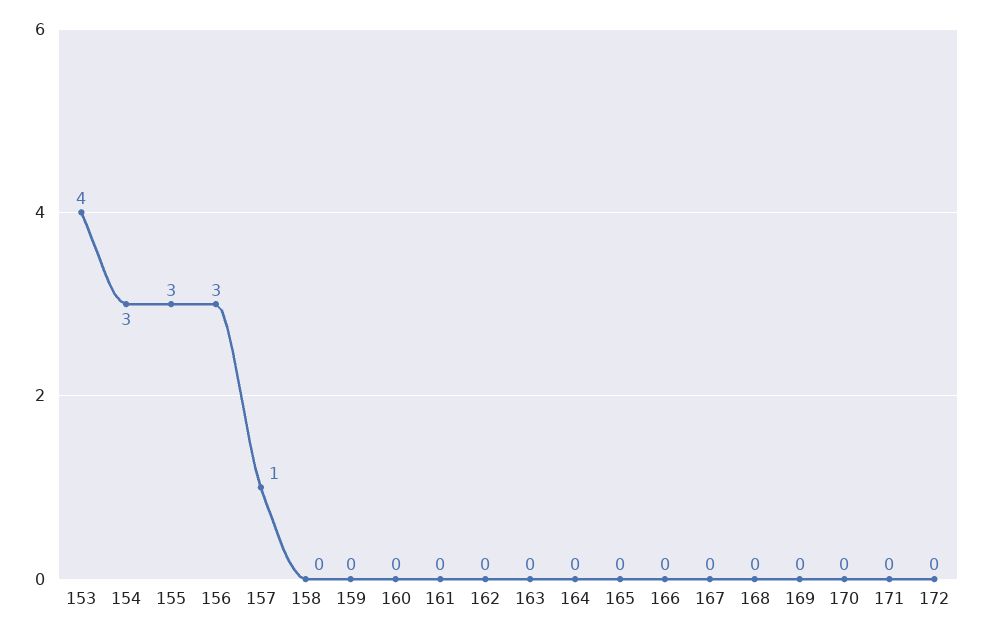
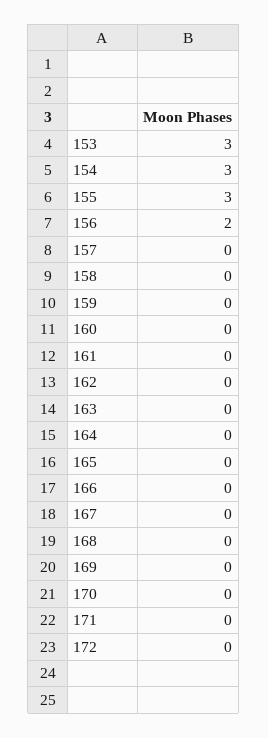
153: 4 -> 3
156: 3 -> 2
157: 1 -> 0

